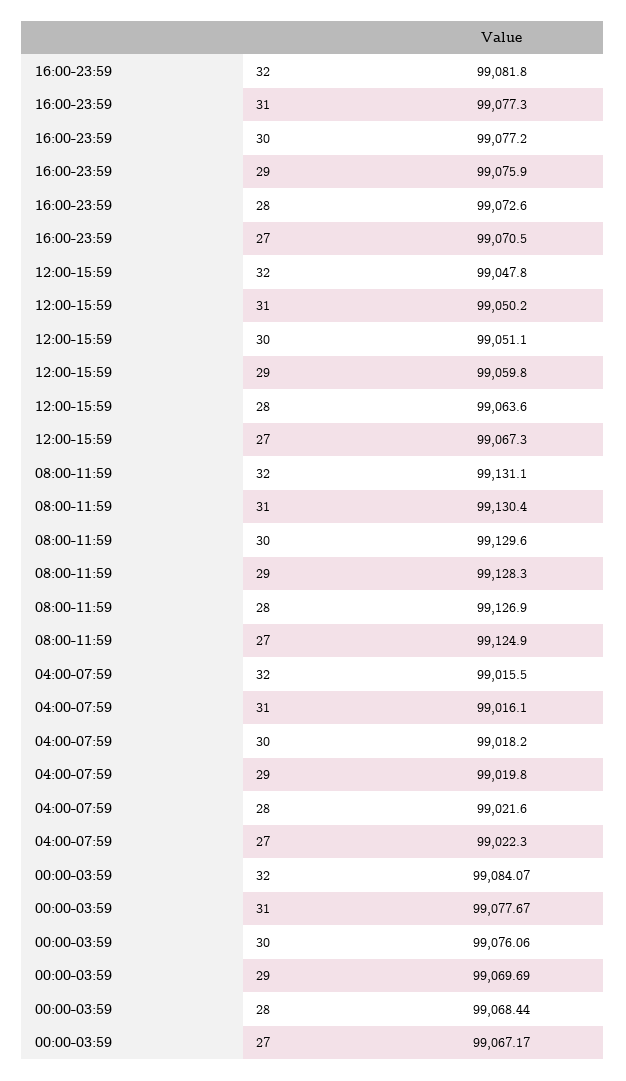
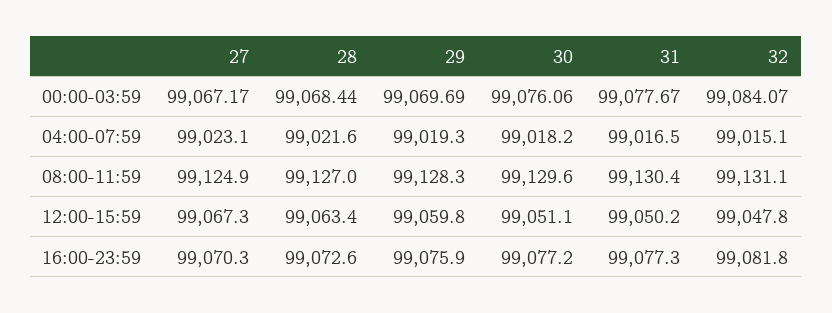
16:00-23:59, 27: 99070.5 -> 99070.3
12:00-15:59, 28: 99063.6 -> 99063.4
08:00-11:59, 28: 99126.9 -> 99127
04:00-07:59, 32: 99015.5 -> 99015.1
04:00-07:59, 31: 99016.1 -> 99016.5
04:00-07:59, 29: 99019.8 -> 99019.3
04:00-07:59, 27: 99022.3 -> 99023.1

